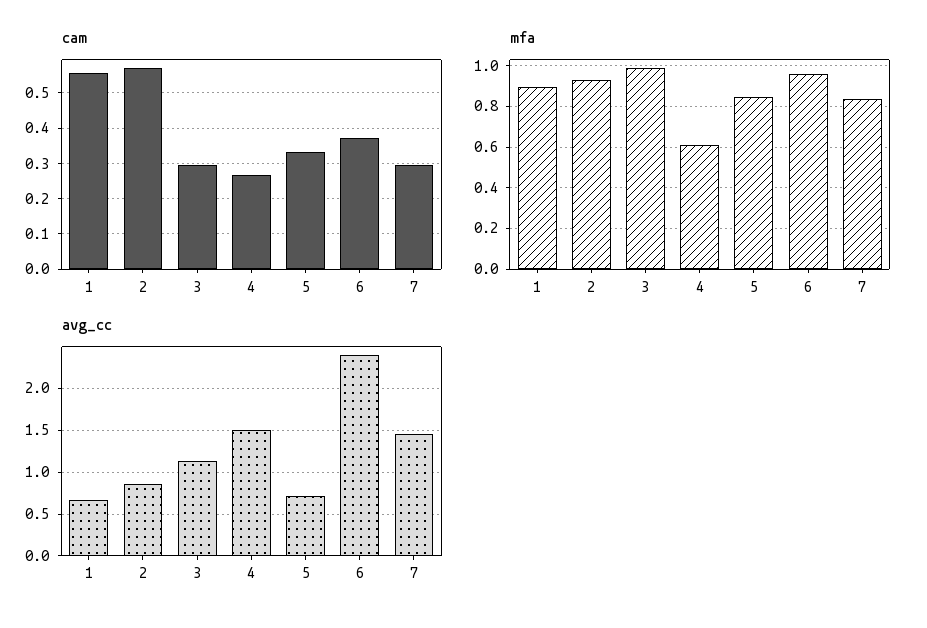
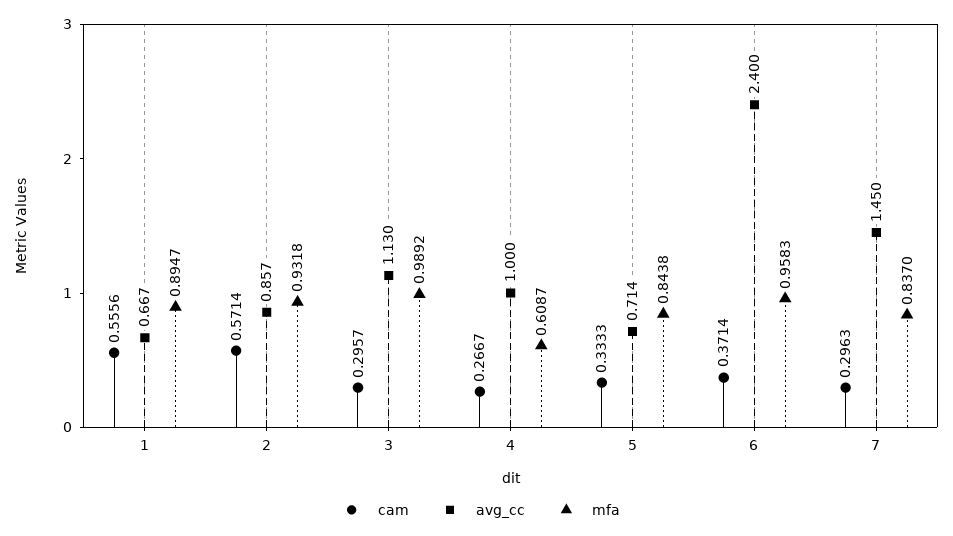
avg_cc, 4: 1.5 -> 1

